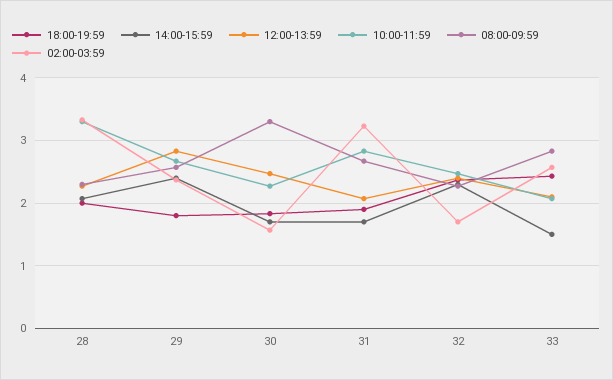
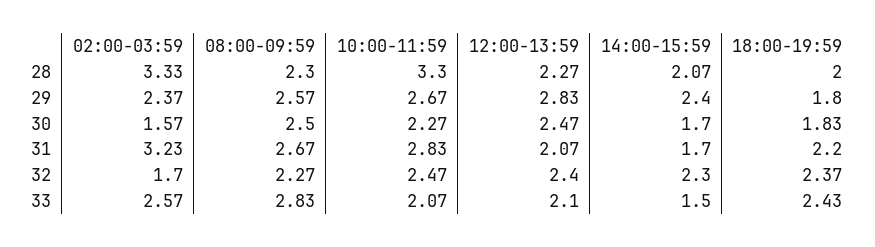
08:00-09:59, 30: 3.3 -> 2.5
18:00-19:59, 31: 1.9 -> 2.2

